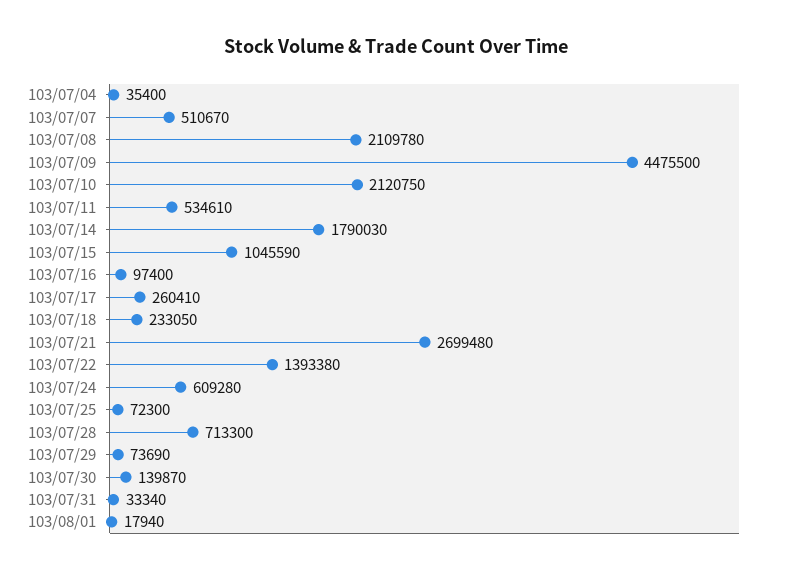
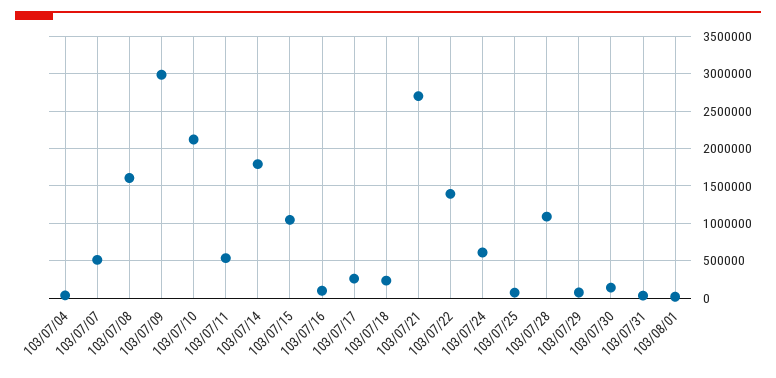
103/07/08: 2109780 -> 1600000
103/07/09: 4475500 -> 3000000
103/07/28: 713300 -> 1100000

